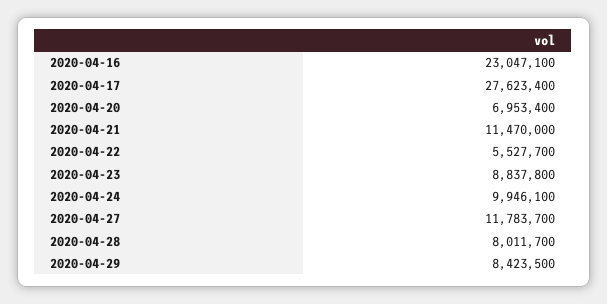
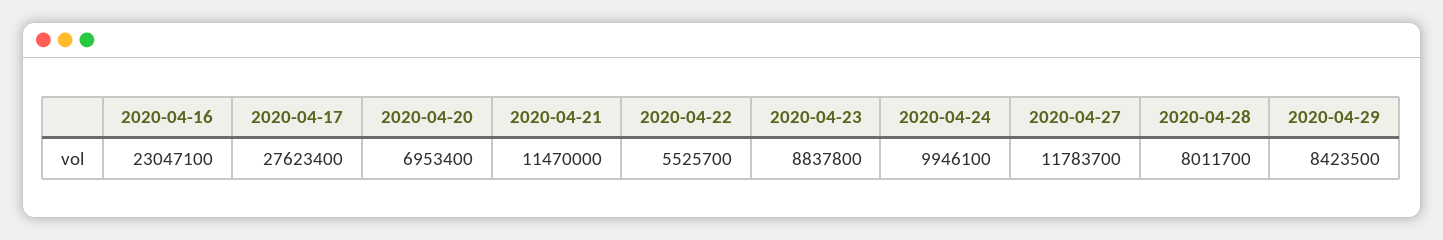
2020-04-22: 5527700 -> 5525700

